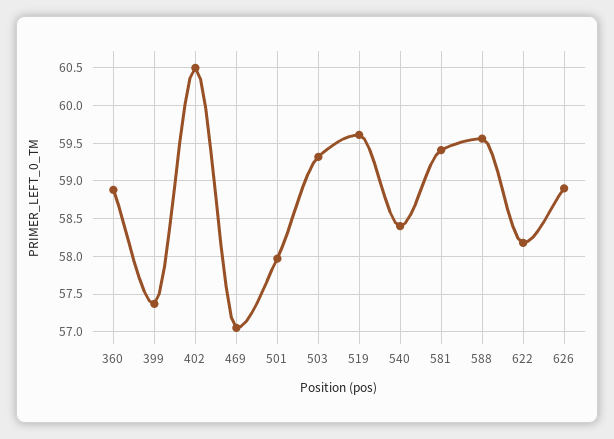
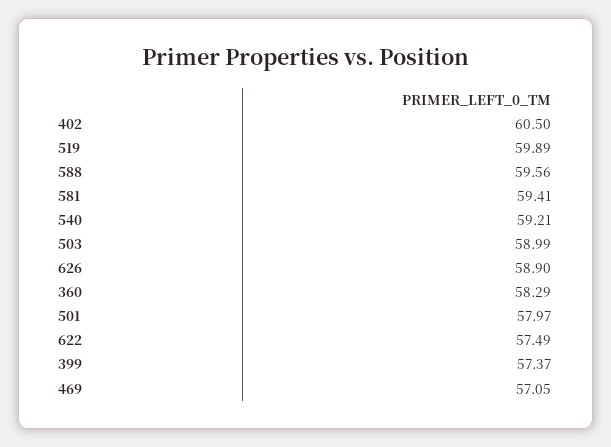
360: 58.9 -> 58.29
503: 59.3 -> 58.99
519: 59.6 -> 59.89
540: 58.4 -> 59.21
622: 58.2 -> 57.49

